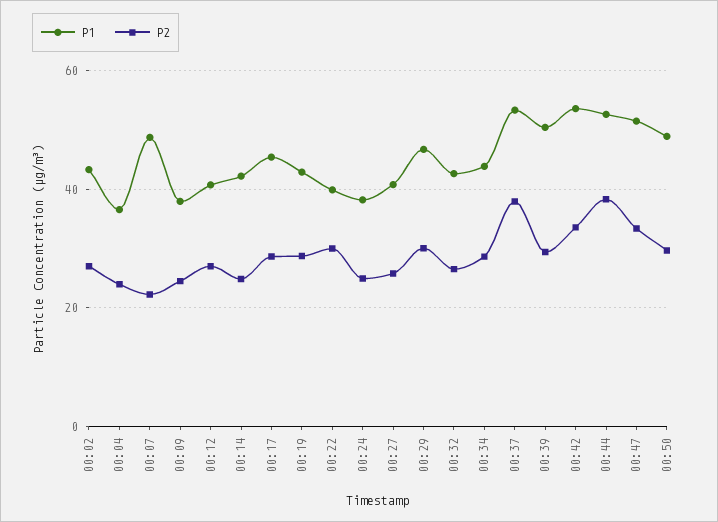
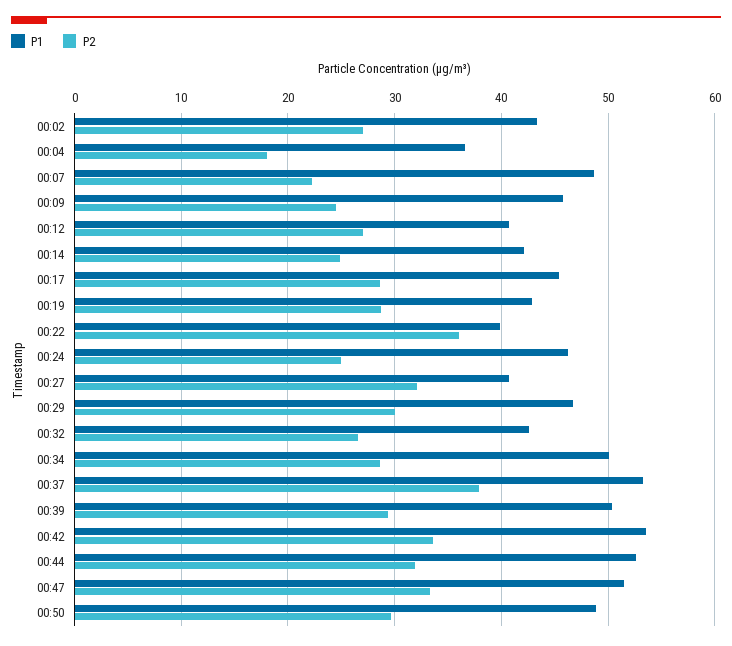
P2, 00:04: 24 -> 18
P1, 00:09: 38 -> 46
P2, 00:22: 30 -> 36
P1, 00:24: 38 -> 46
P2, 00:27: 26 -> 32
P1, 00:34: 44 -> 50
P2, 00:44: 38 -> 32

